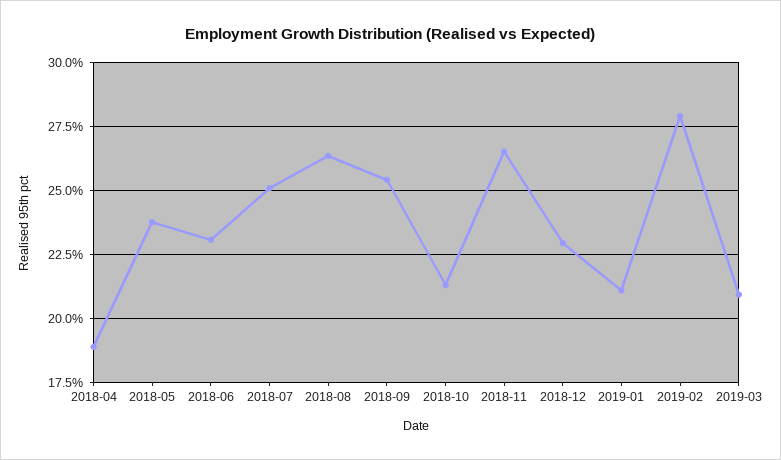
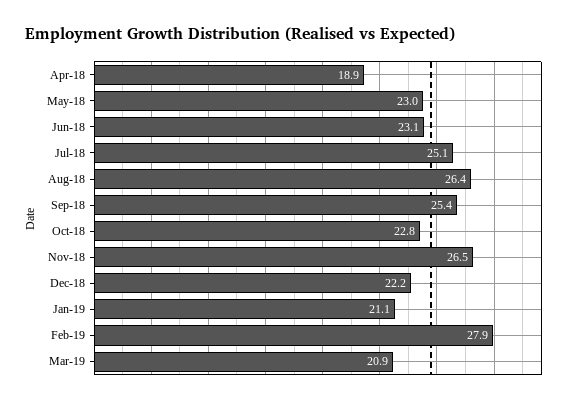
2018-05: 23.75 -> 23
2018-10: 21.25 -> 22.8
2018-12: 23 -> 22.2

